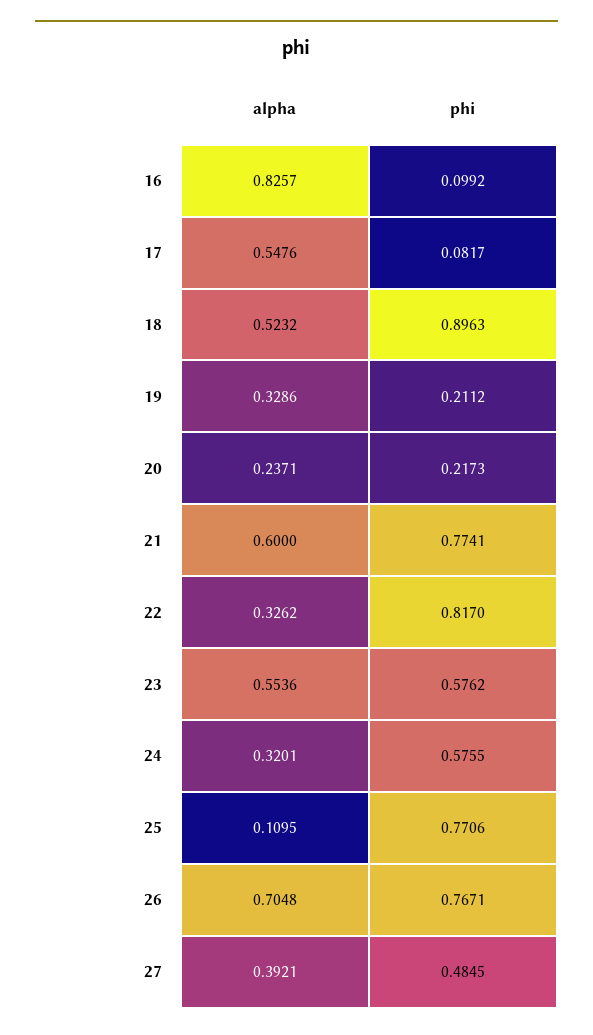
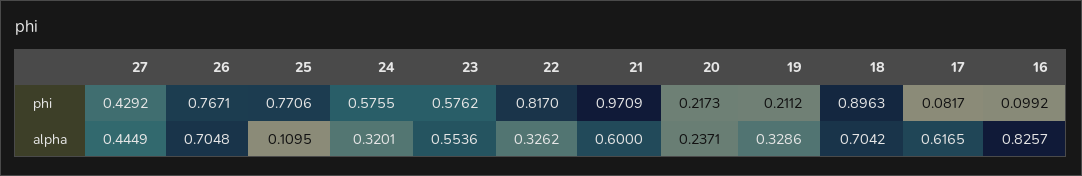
alpha, 17: 0.5476 -> 0.6165
alpha, 18: 0.5232 -> 0.7042
phi, 21: 0.7741 -> 0.9709
alpha, 27: 0.3921 -> 0.4449
phi, 27: 0.4845 -> 0.4292

